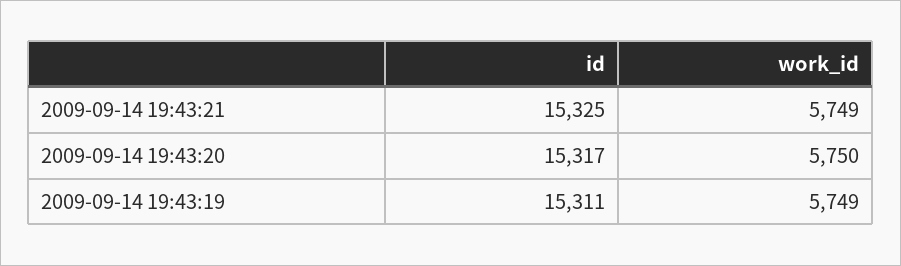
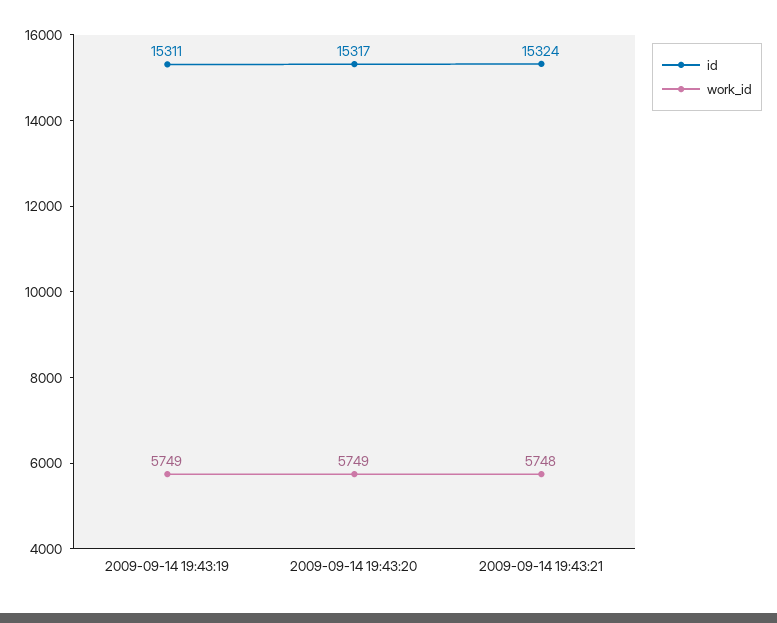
id, 2009-09-14 19:43:21: 15325 -> 15324
work_id, 2009-09-14 19:43:21: 5749 -> 5748
work_id, 2009-09-14 19:43:20: 5750 -> 5749

